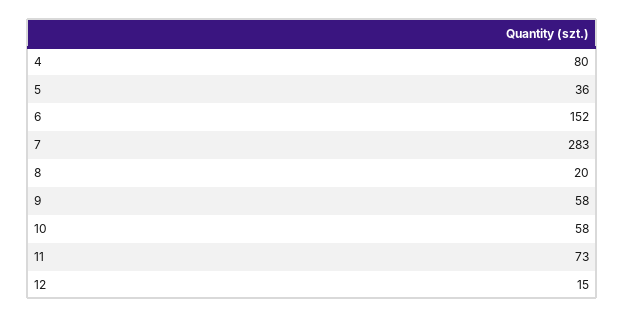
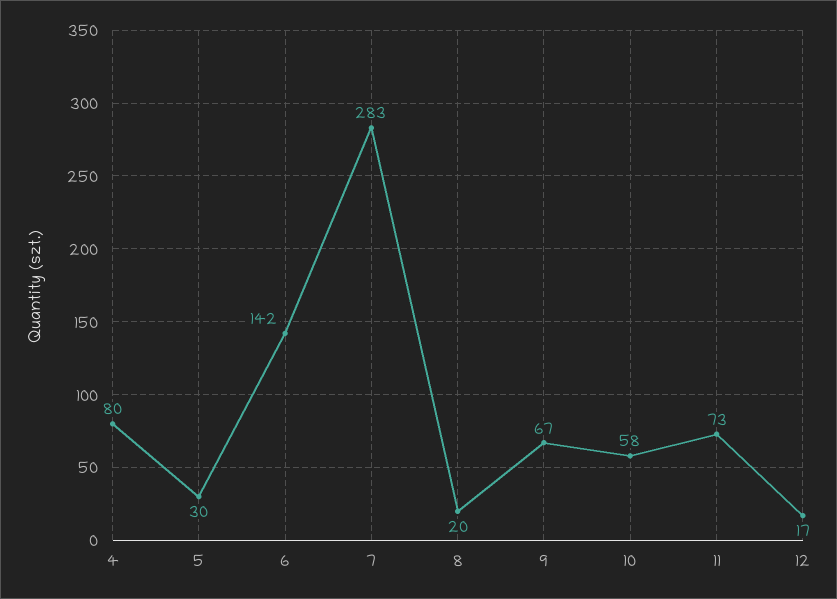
5: 36 -> 30
6: 152 -> 142
9: 58 -> 67
12: 15 -> 17

